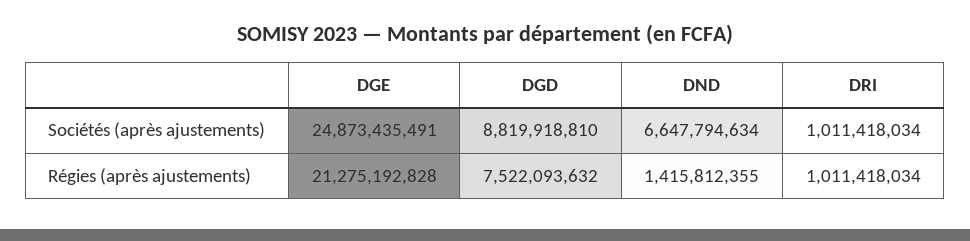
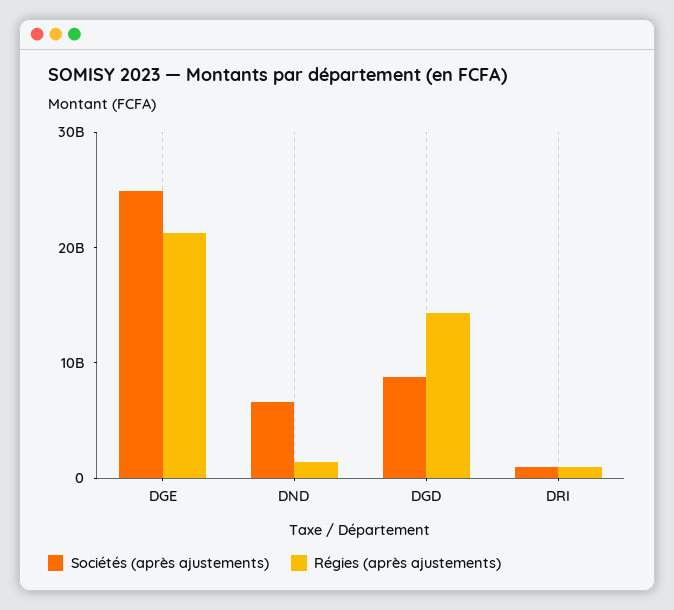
Régies (après ajustements), DGD: 7522093632 -> 14000000000

